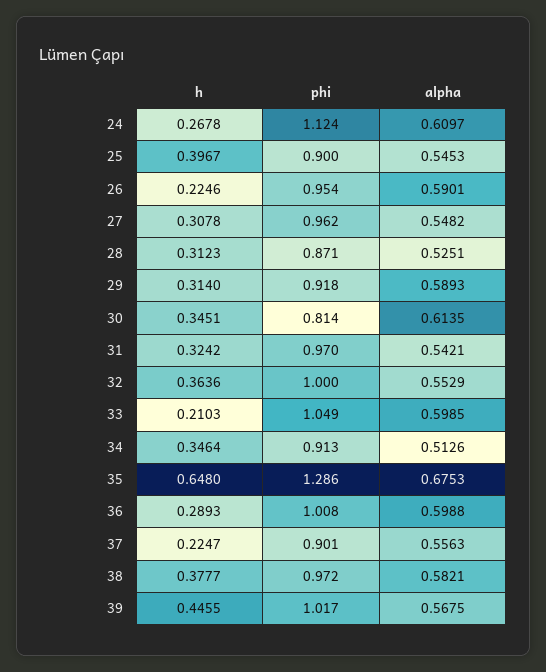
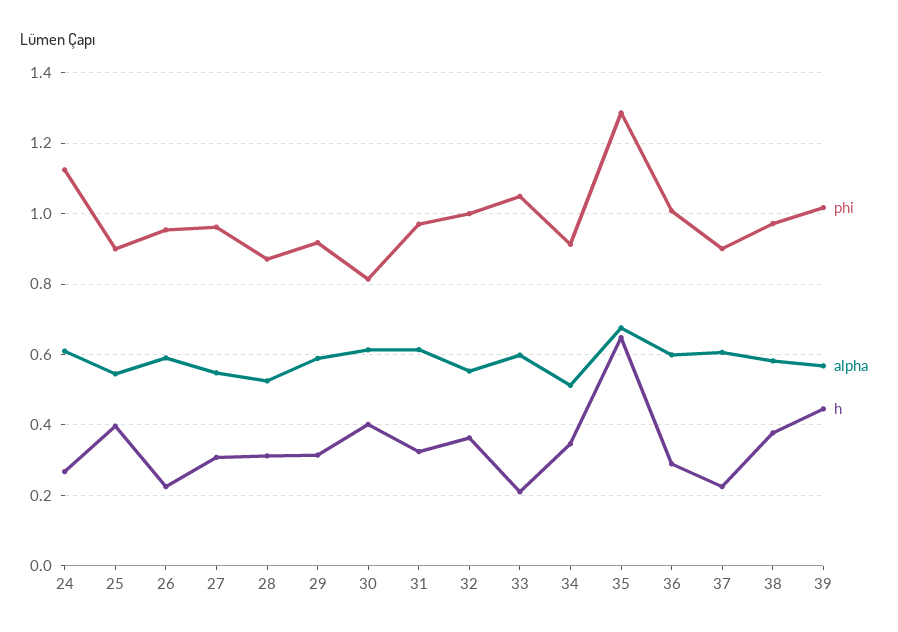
h, 30: 0.3451 -> 0.4
alpha, 31: 0.5421 -> 0.62
alpha, 37: 0.5563 -> 0.6

